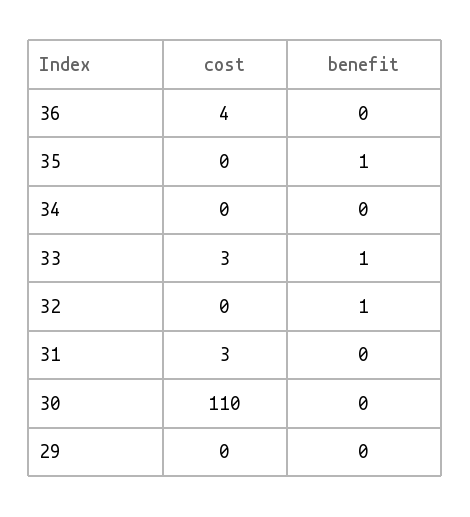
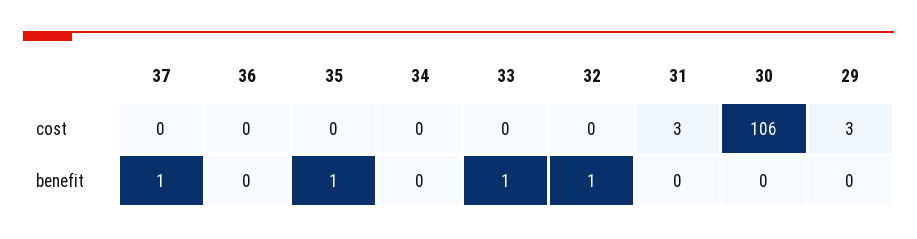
cost, 36: 4 -> 0
cost, 33: 3 -> 0
cost, 30: 110 -> 106
cost, 29: 0 -> 3
cost, 37: none -> 0
benefit, 37: none -> 1

